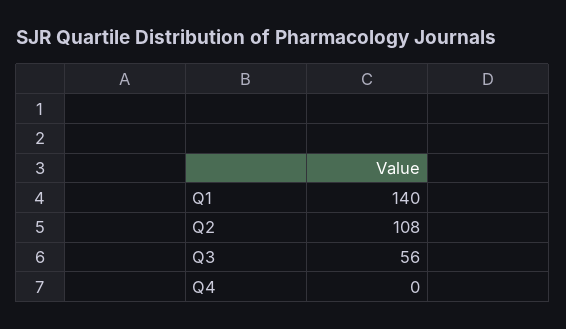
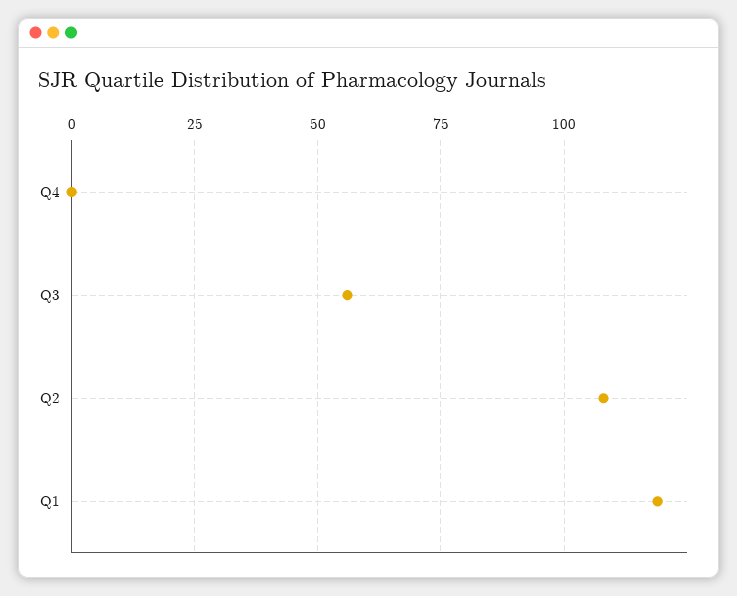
Q1: 140 -> 120

